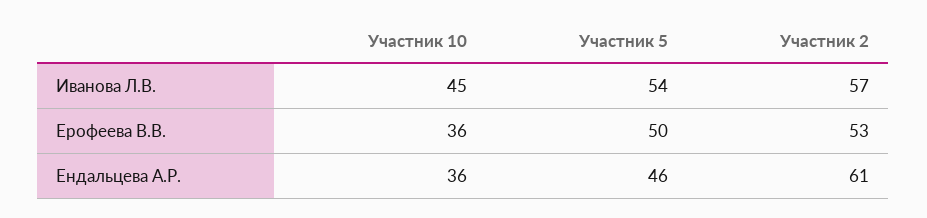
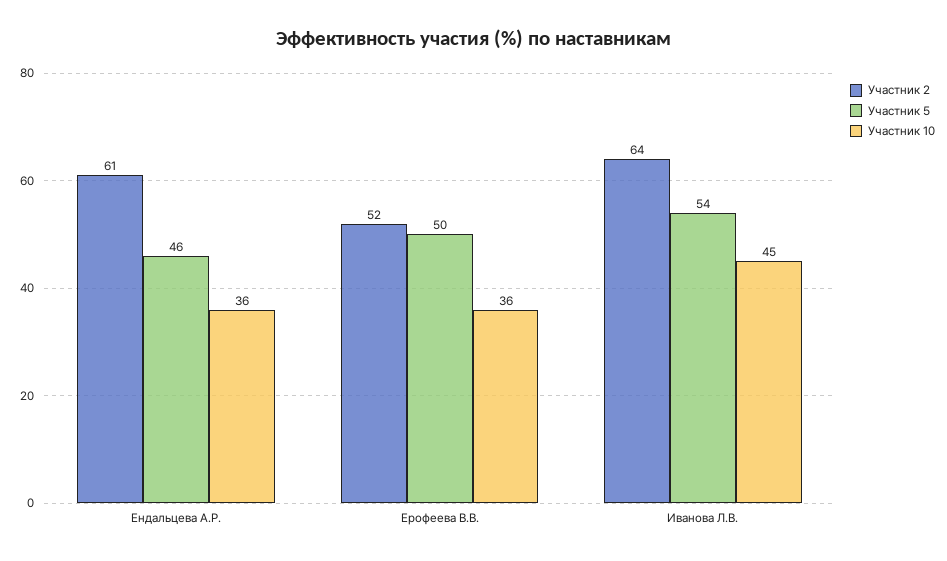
Участник 2, Иванова Л.В.: 57 -> 64
Участник 2, Ерофеева В.В.: 53 -> 52

